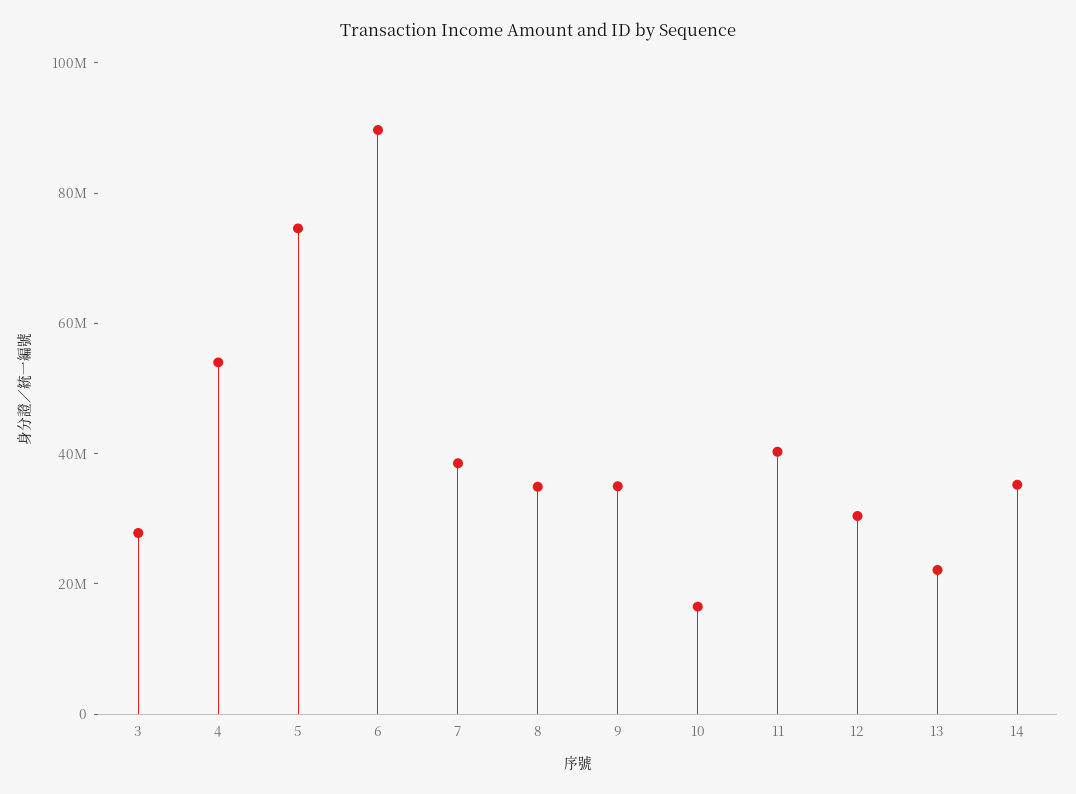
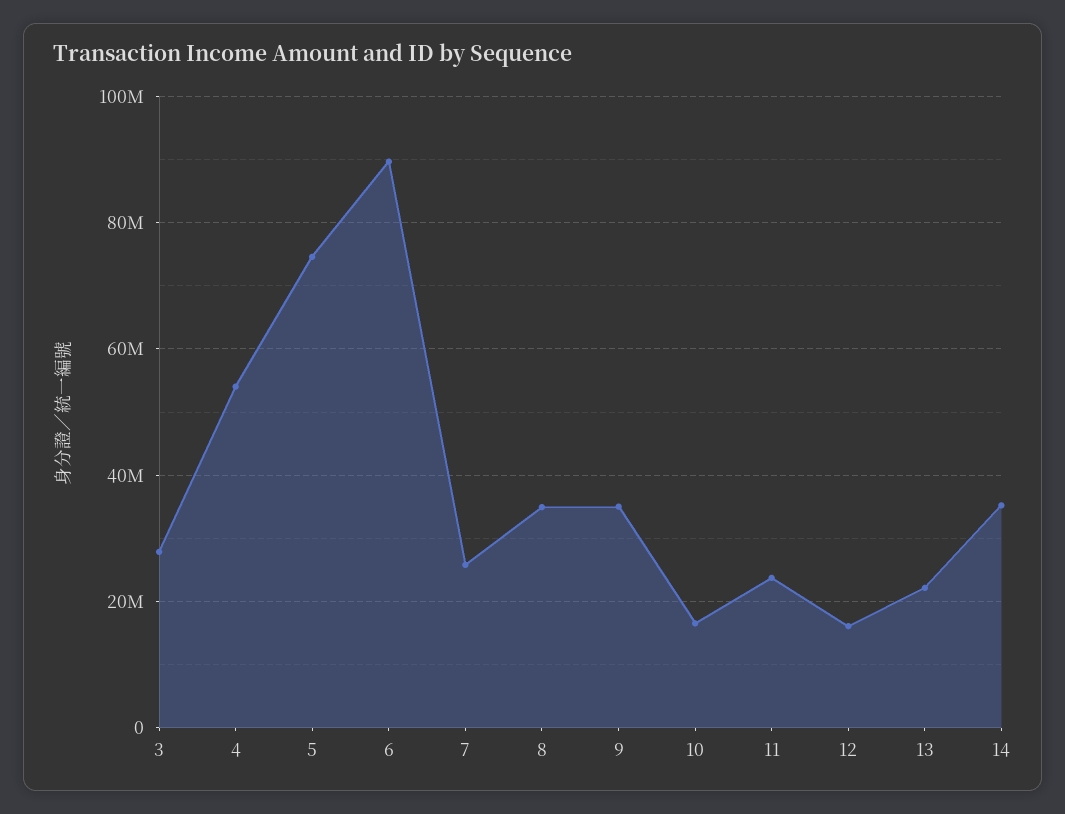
7: 40000000 -> 26000000
11: 40000000 -> 24000000
12: 30000000 -> 16000000

